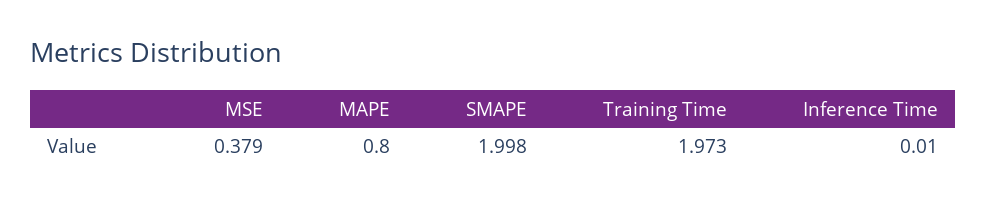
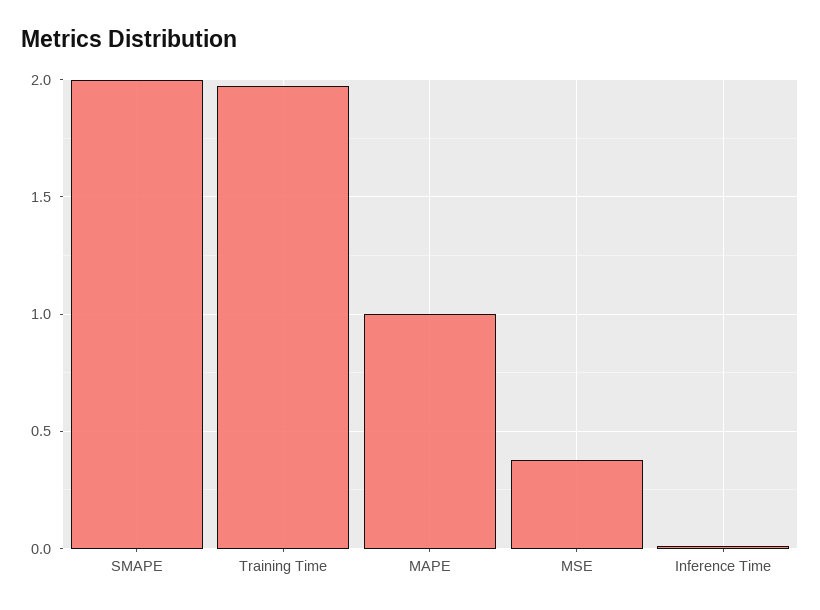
MAPE: 0.8 -> 1

